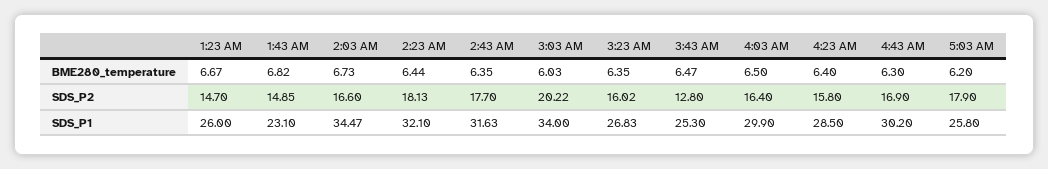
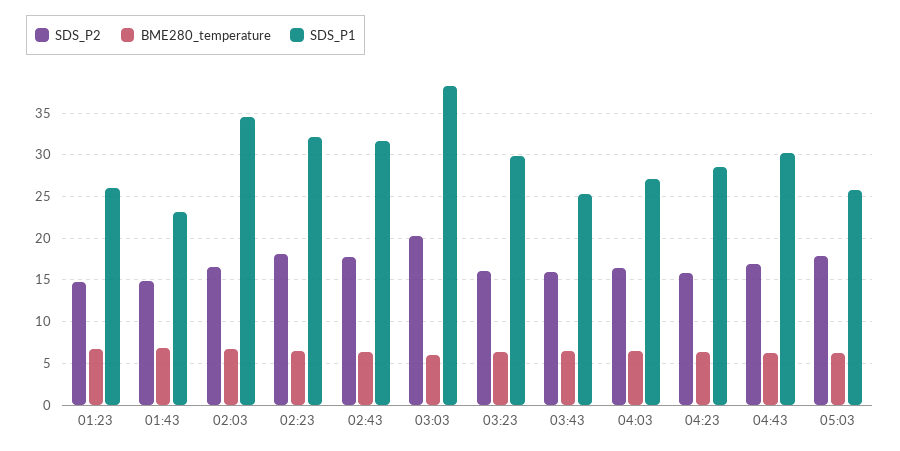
SDS_P2, 3:43 AM: 12.8 -> 16
SDS_P1, 3:03 AM: 34 -> 38
SDS_P1, 3:23 AM: 26.83 -> 30
SDS_P1, 4:03 AM: 29.9 -> 27

